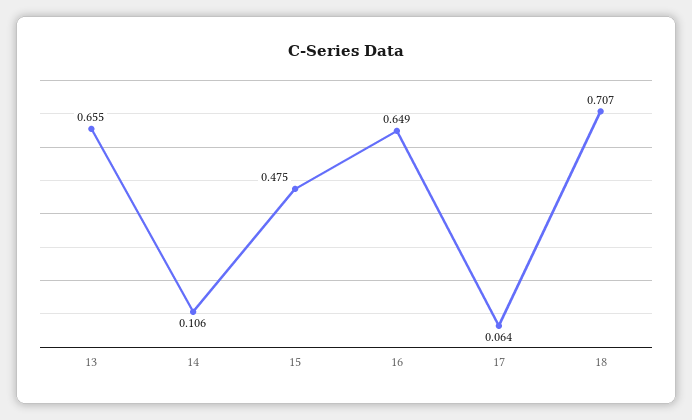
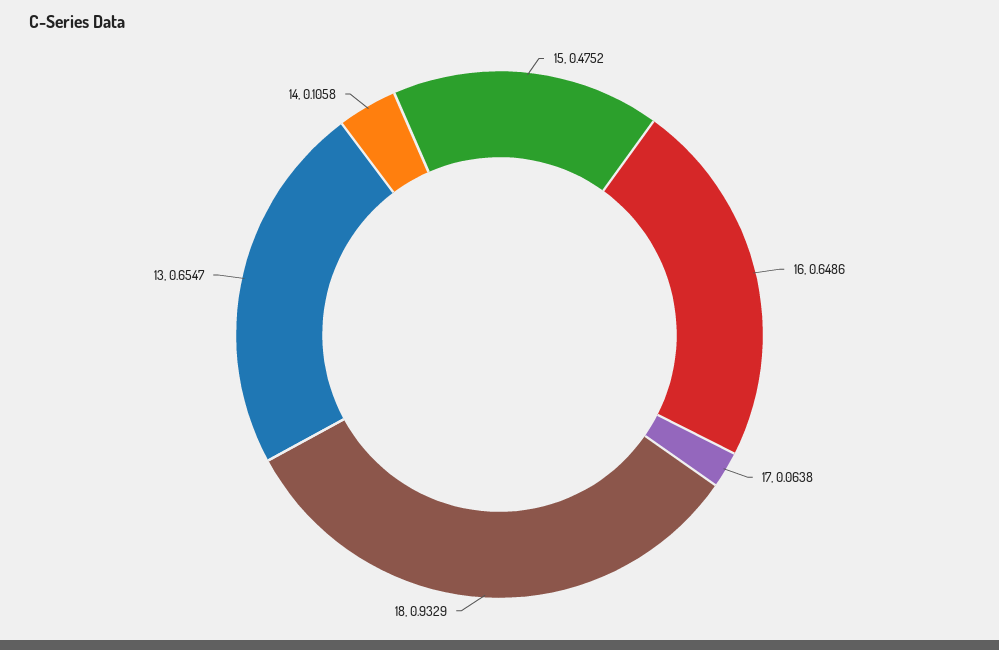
18: 0.707 -> 0.9329

